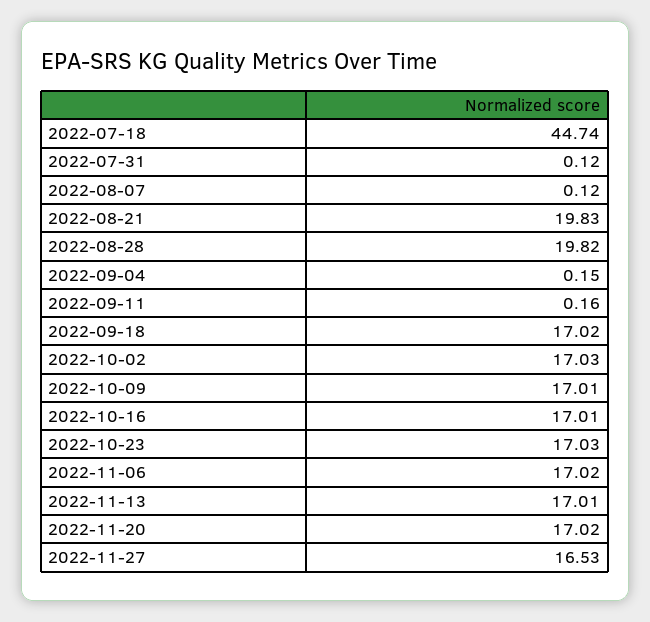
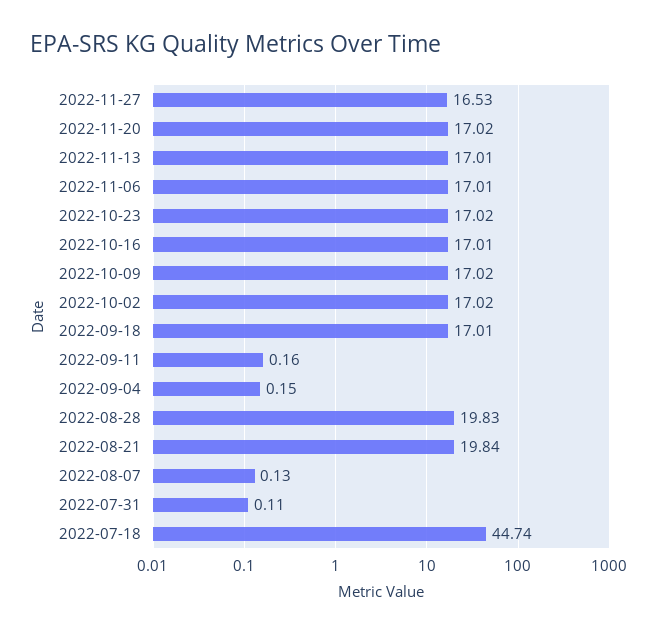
2022-07-31: 0.12 -> 0.11
2022-08-07: 0.12 -> 0.13
2022-08-21: 19.83 -> 19.84
2022-08-28: 19.82 -> 19.83
2022-09-18: 17.02 -> 17.01
2022-10-02: 17.03 -> 17.02
2022-10-09: 17.01 -> 17.02
2022-10-23: 17.03 -> 17.02
2022-11-06: 17.02 -> 17.01

